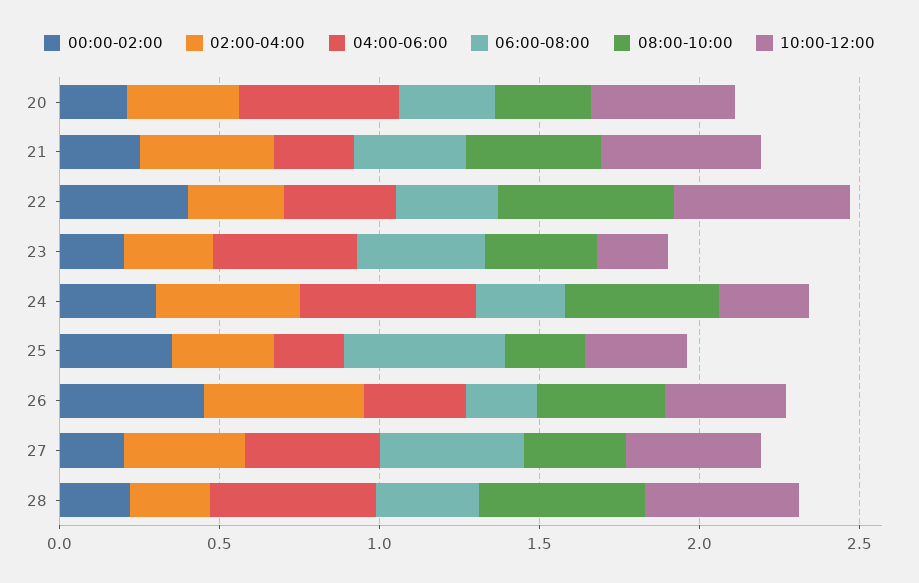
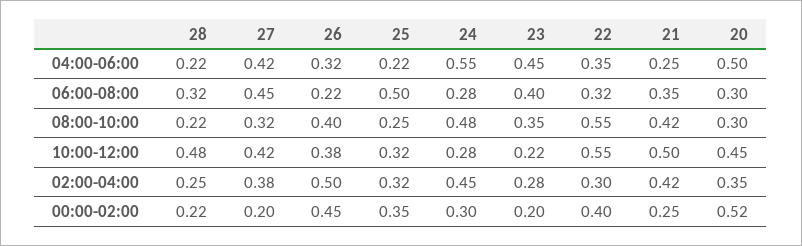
00:00-02:00, 20: 0.2 -> 0.52
04:00-06:00, 28: 0.5 -> 0.22
08:00-10:00, 28: 0.5 -> 0.22

